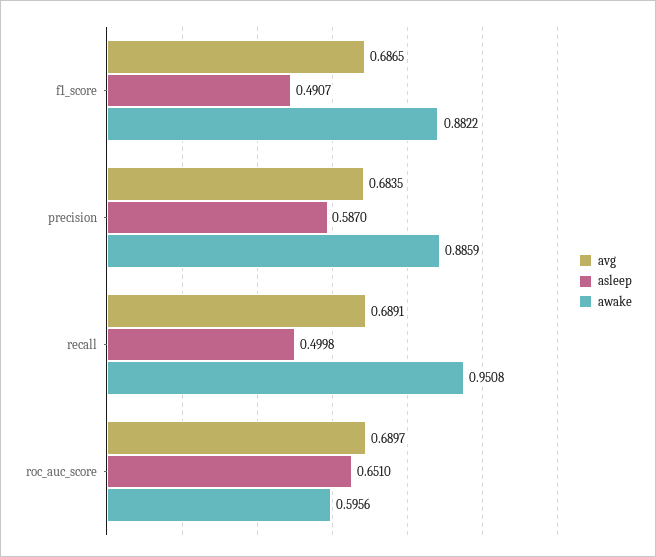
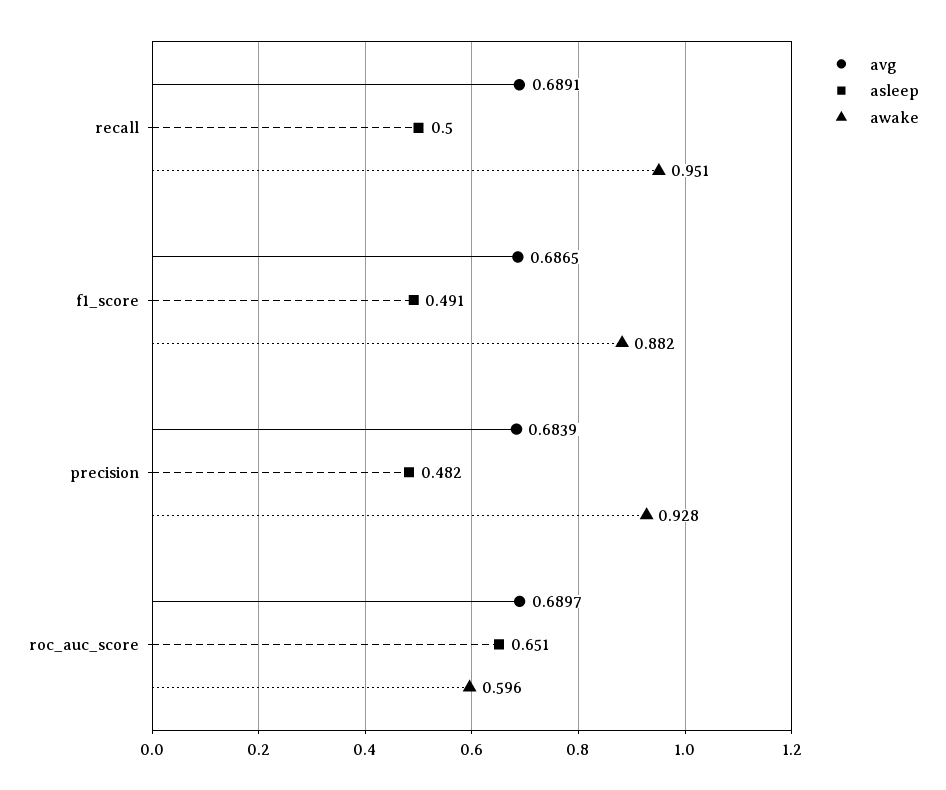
avg, precision: 0.6835 -> 0.6839
asleep, precision: 0.587 -> 0.482
awake, precision: 0.8859 -> 0.928

